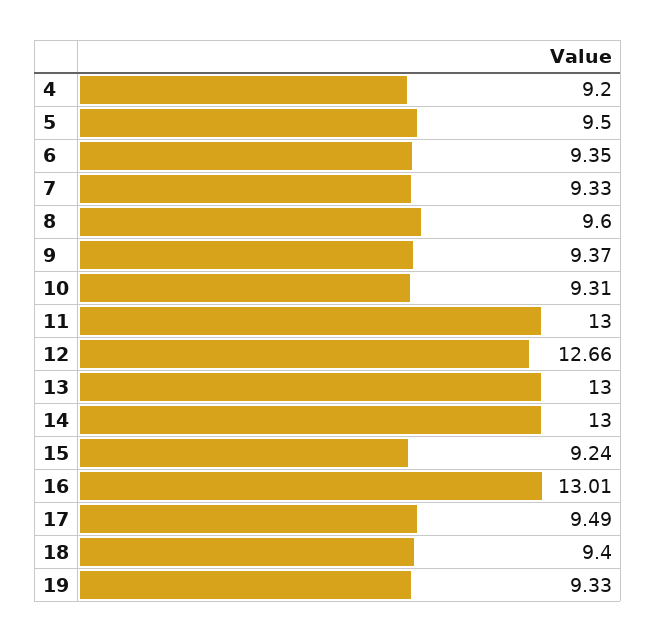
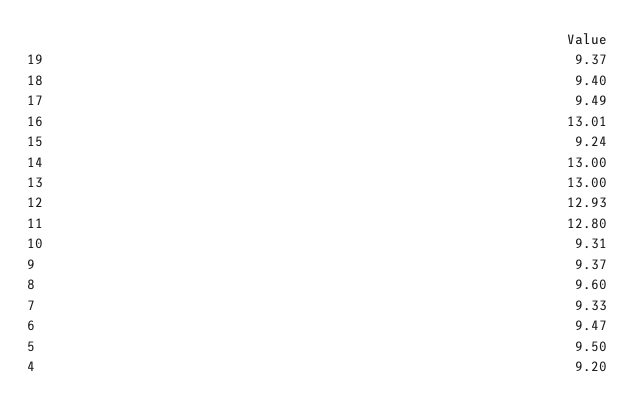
6: 9.35 -> 9.47
11: 13 -> 12.8
12: 12.66 -> 12.93
19: 9.33 -> 9.37

